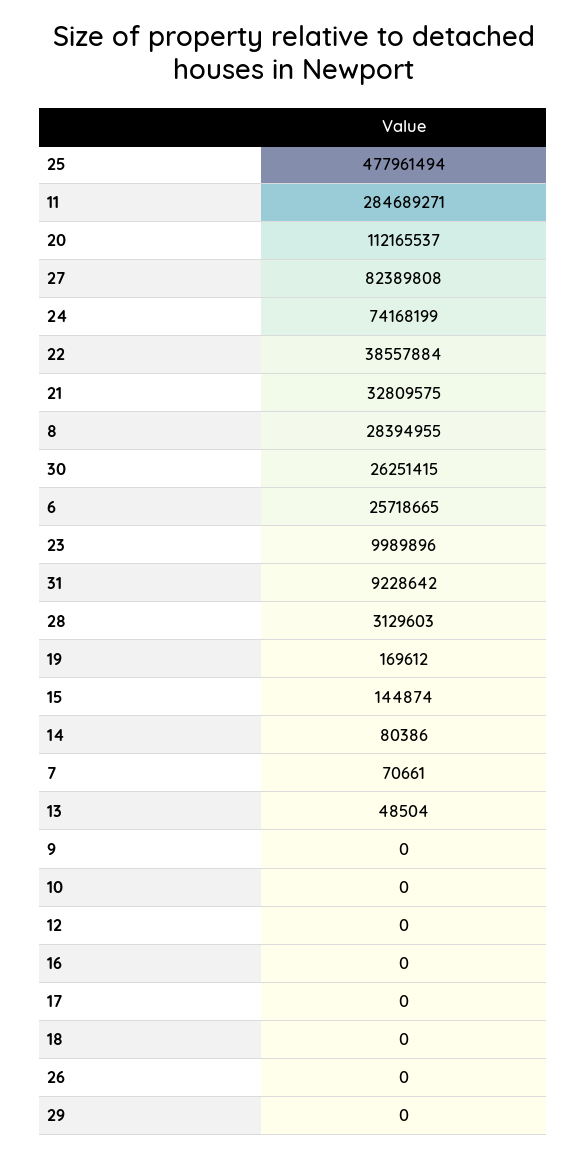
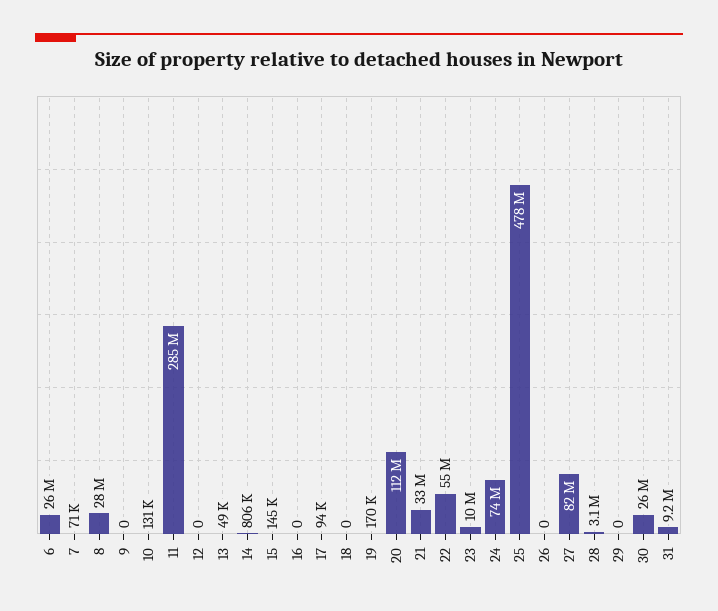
22: 38557884 -> 55000000
14: 80386 -> 806000
10: 0 -> 131000
17: 0 -> 94000

